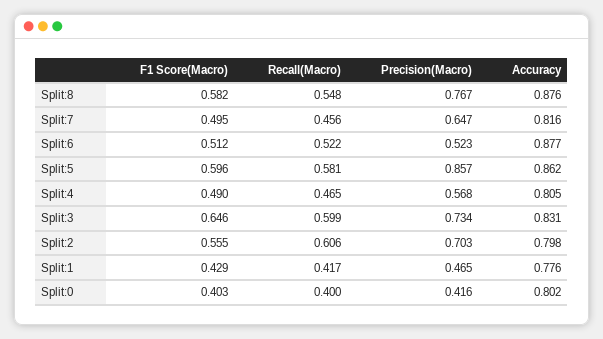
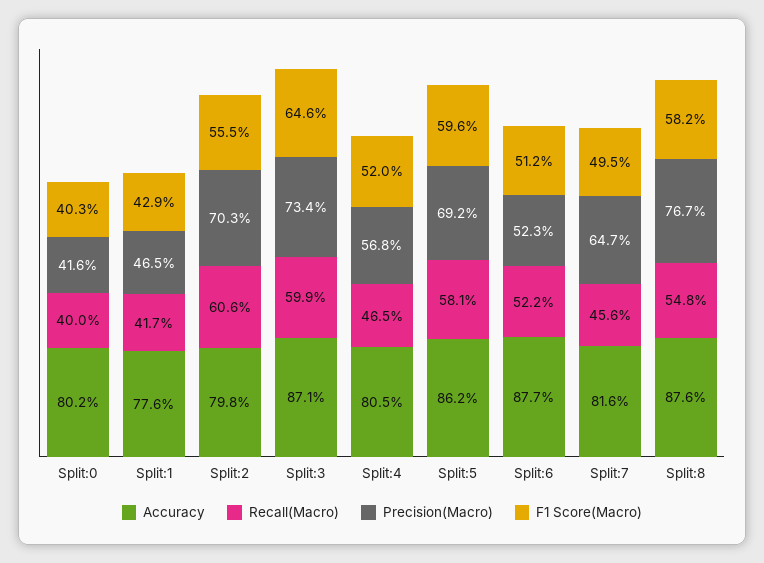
Precision(Macro), Split:5: 0.857 -> 0.692
F1 Score(Macro), Split:4: 0.49 -> 0.52
Accuracy, Split:3: 0.831 -> 0.871

